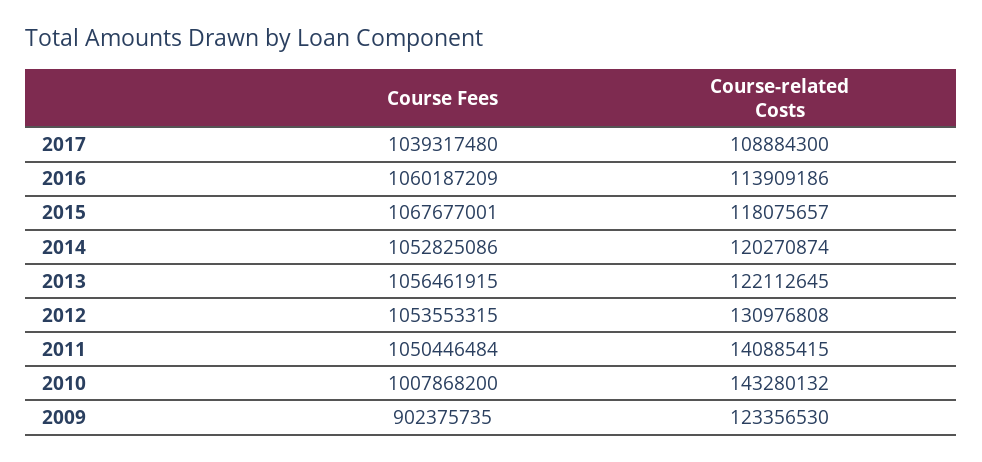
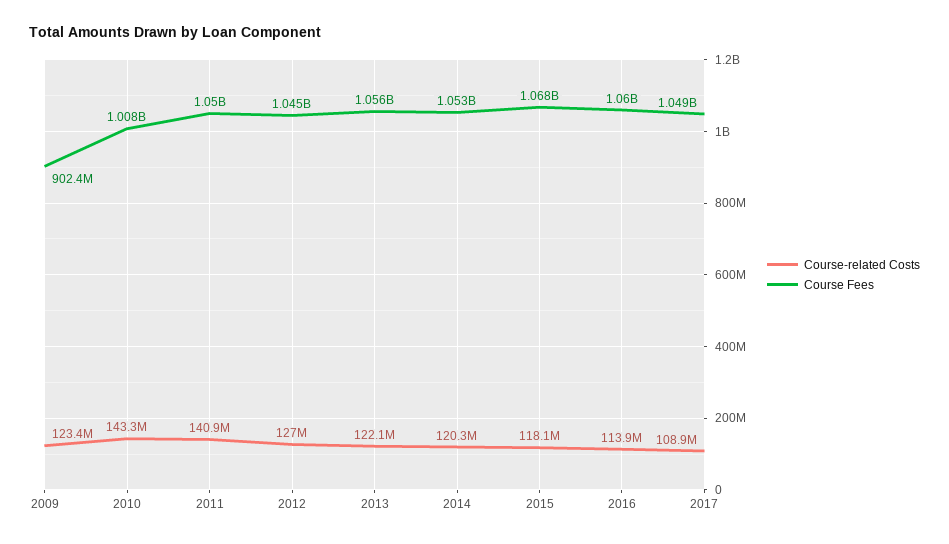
Course Fees, 2017: 1039317480 -> 1049000000
Course Fees, 2012: 1053553315 -> 1045000000
Course-related Costs, 2012: 130976808 -> 127000000

